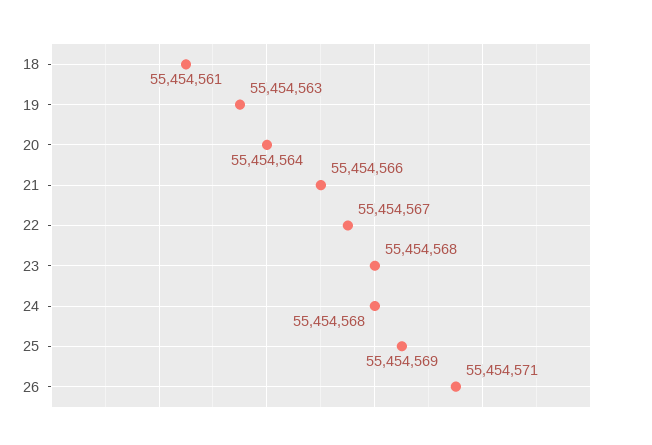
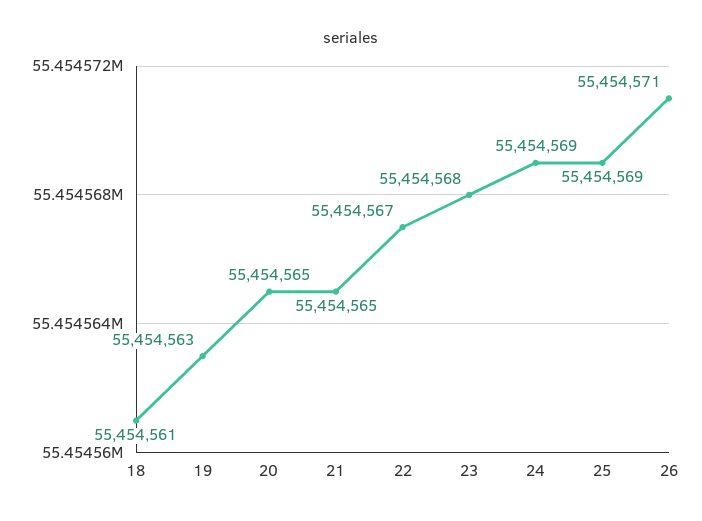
20: 55454564 -> 55454565
21: 55454566 -> 55454565
24: 55454568 -> 55454569

